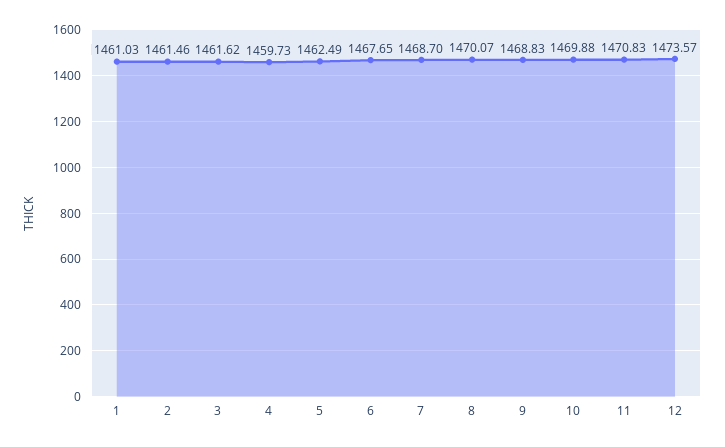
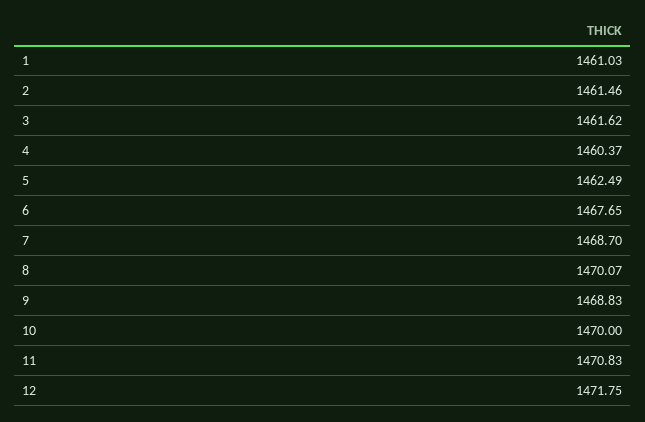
4: 1459.73 -> 1460.37
10: 1469.88 -> 1470
12: 1473.57 -> 1471.75

